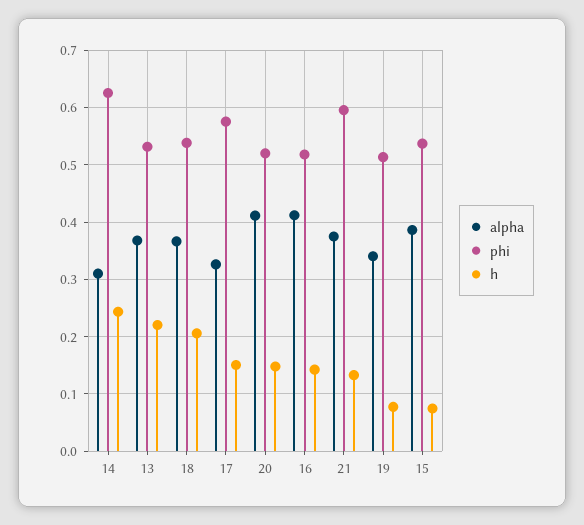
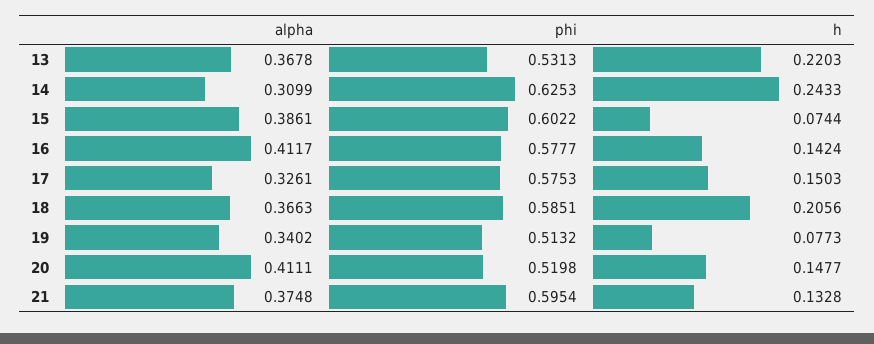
phi, 18: 0.54 -> 0.5851
phi, 16: 0.52 -> 0.5777
phi, 15: 0.54 -> 0.6022

